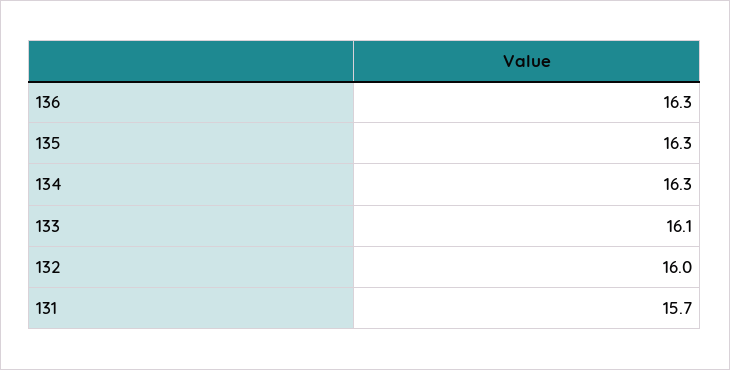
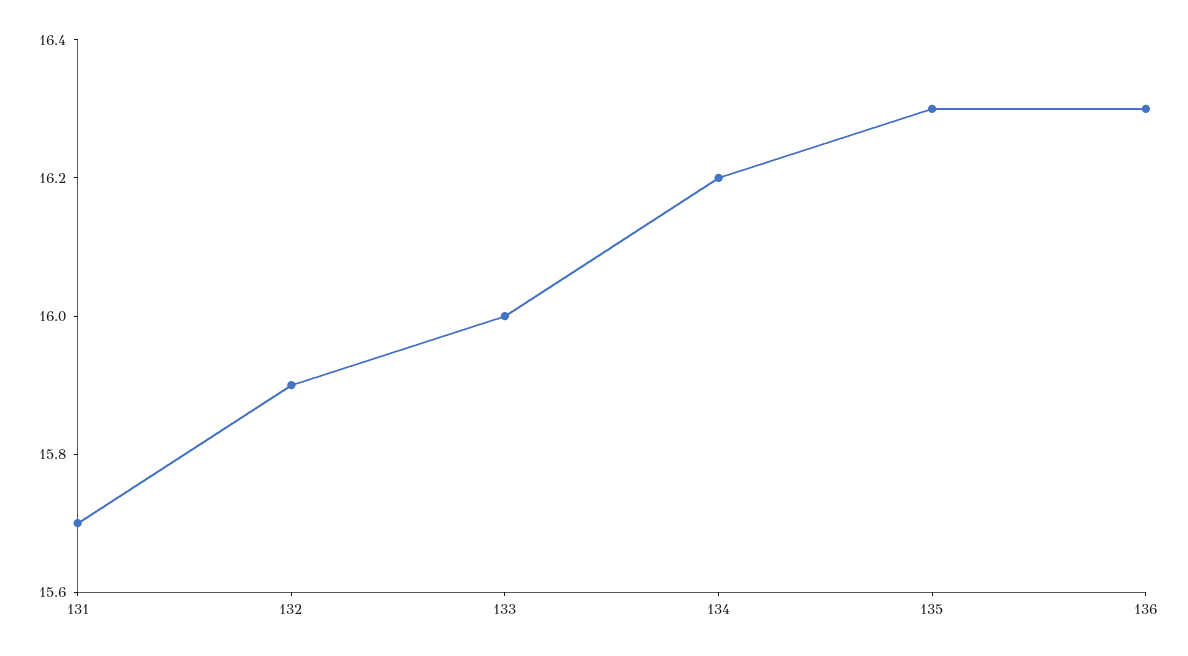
134: 16.3 -> 16.2
133: 16.1 -> 16
132: 16 -> 15.9

